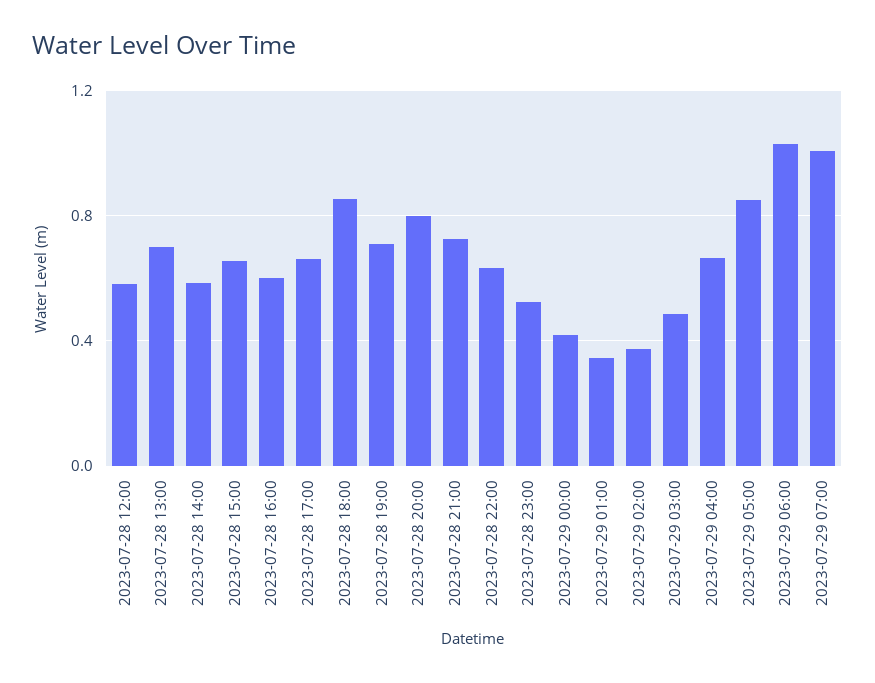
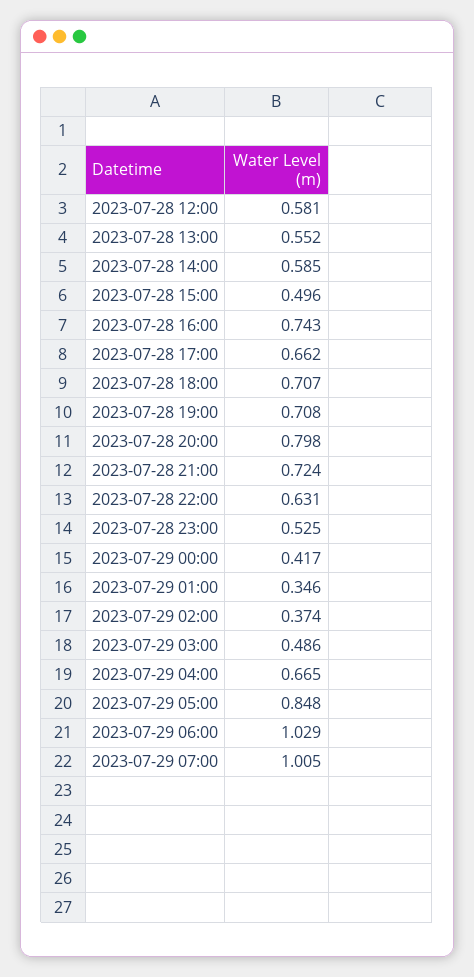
2023-07-28 13:00: 0.7 -> 0.552
2023-07-28 15:00: 0.65 -> 0.496
2023-07-28 16:00: 0.6 -> 0.743
2023-07-28 18:00: 0.85 -> 0.707

